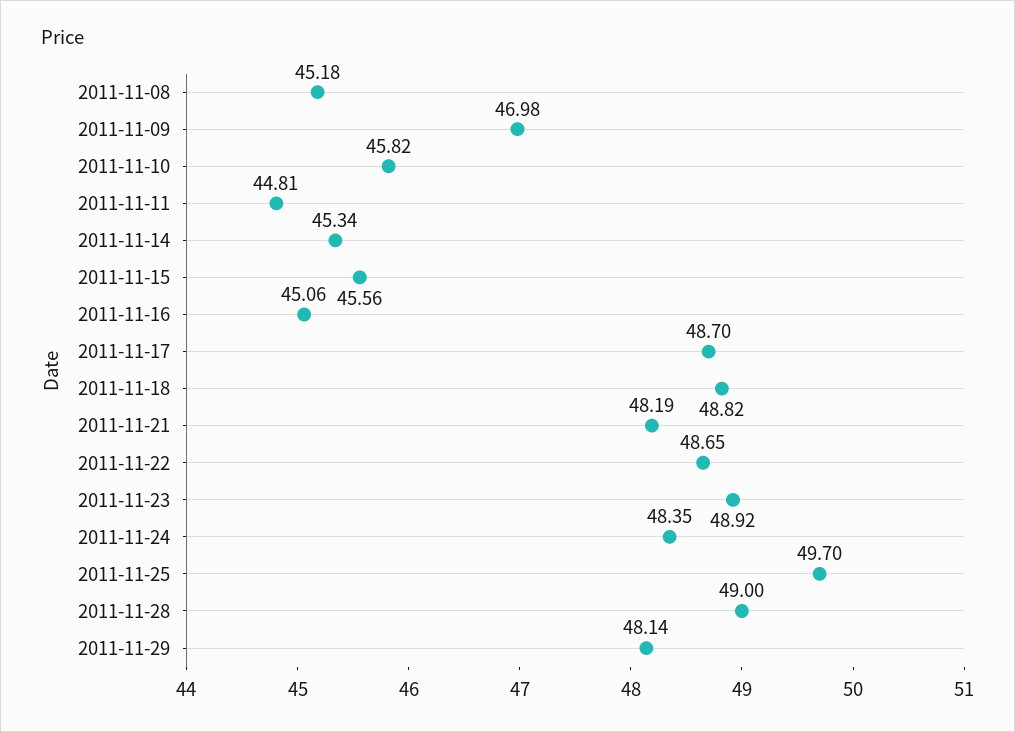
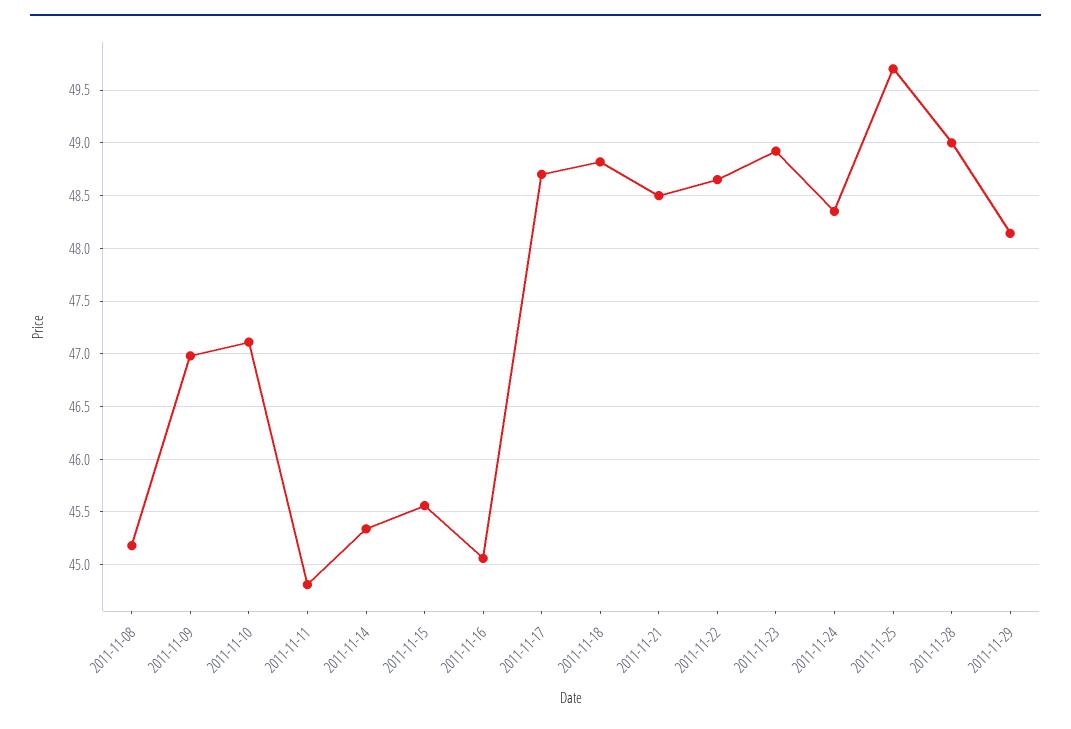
2011-11-10: 45.82 -> 47.1
2011-11-21: 48.19 -> 48.5

